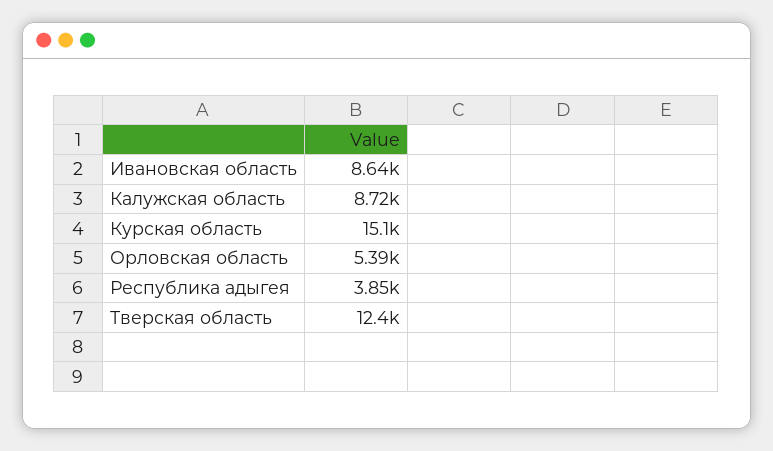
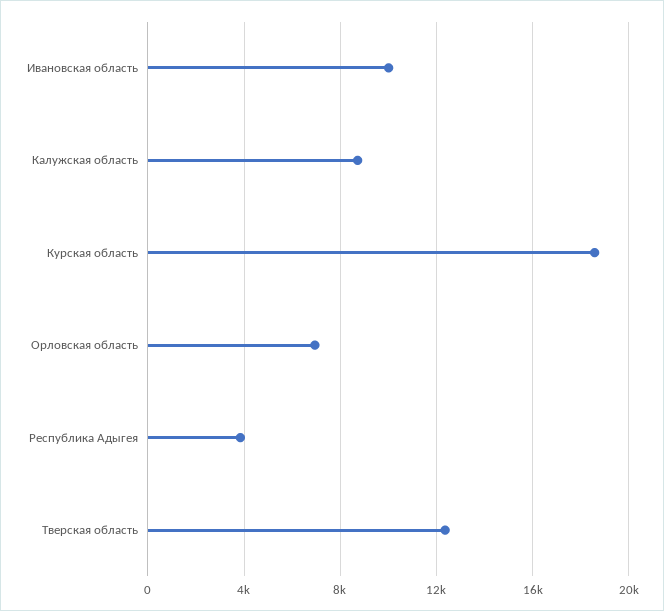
Ивановская область: 8640 -> 10000
Курская область: 15100 -> 18500
Орловская область: 5390 -> 7000

